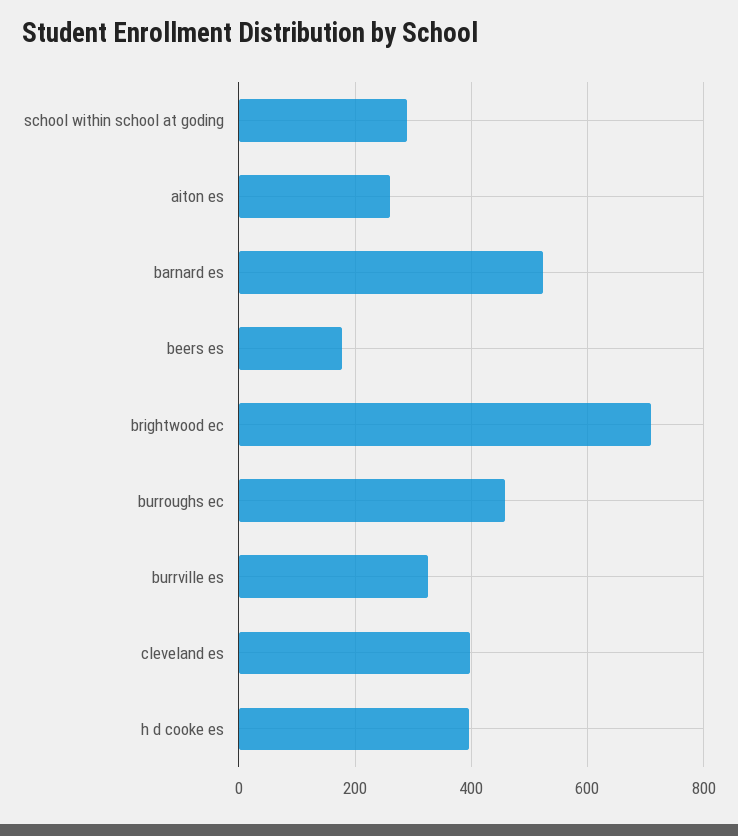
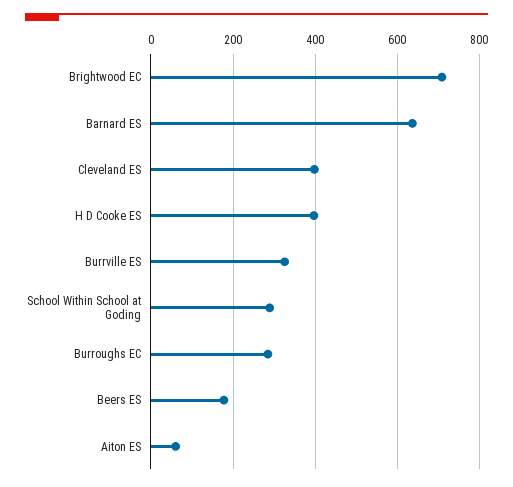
aiton es: 260 -> 60
barnard es: 520 -> 640
burroughs ec: 460 -> 280

